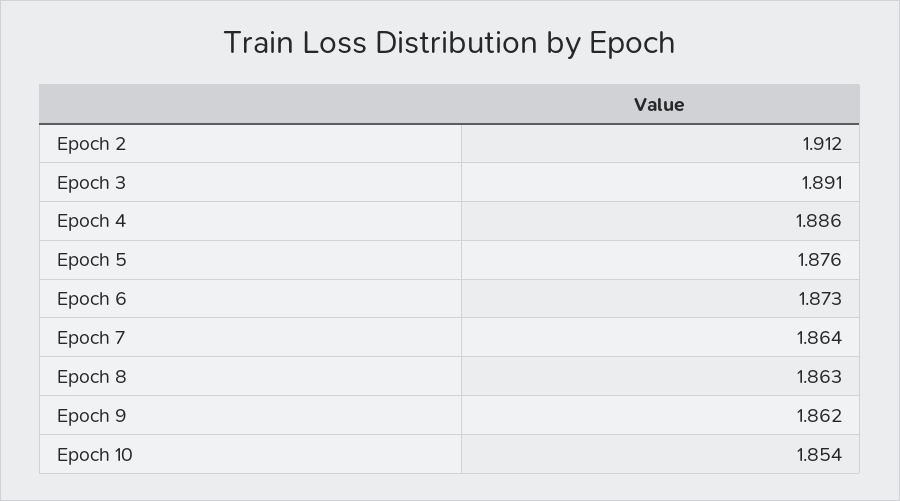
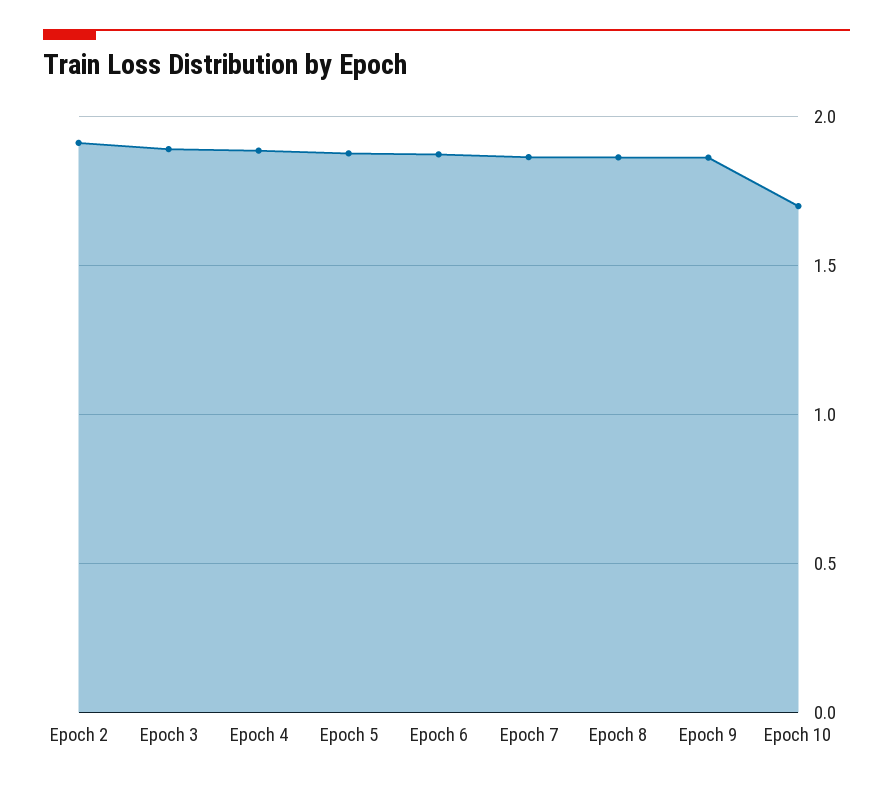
Epoch 10: 1.854 -> 1.7

